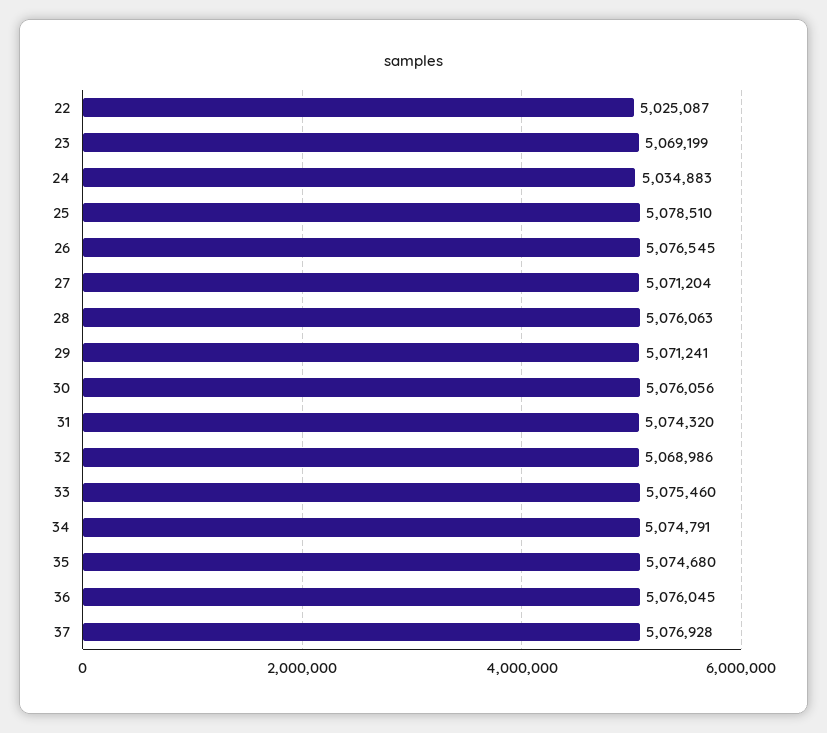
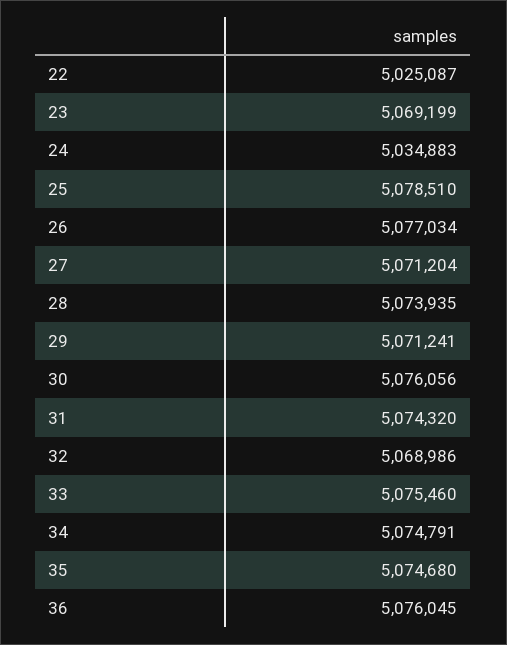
26: 5076545 -> 5077034
28: 5076063 -> 5073935
37: 5076928 -> none

